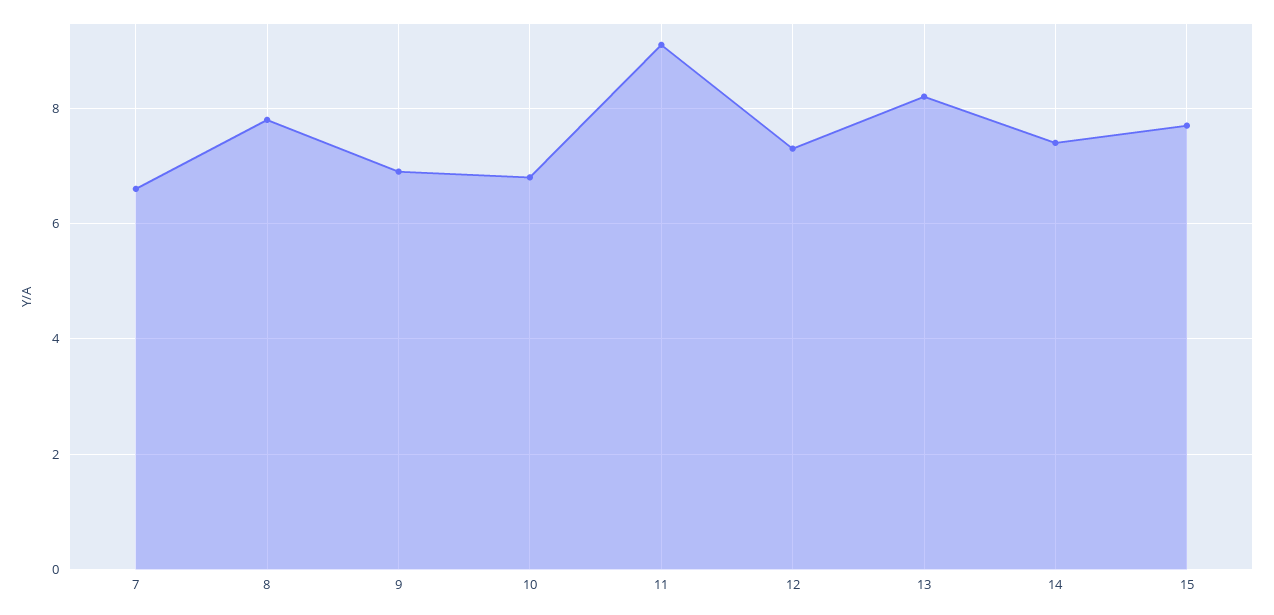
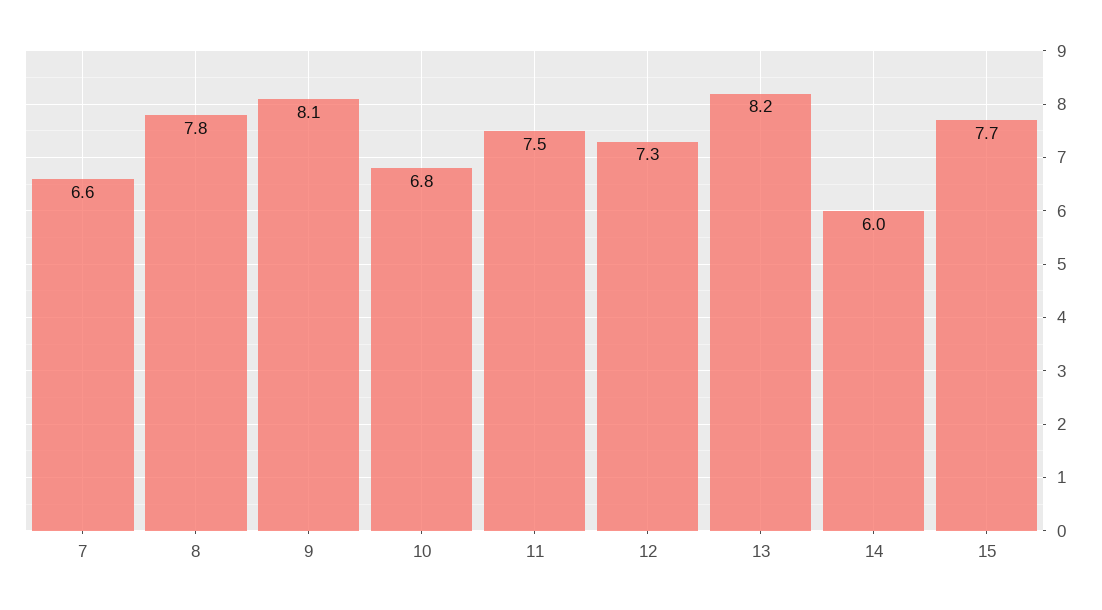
9: 7 -> 8.1
11: 9 -> 7.5
14: 7.5 -> 6

